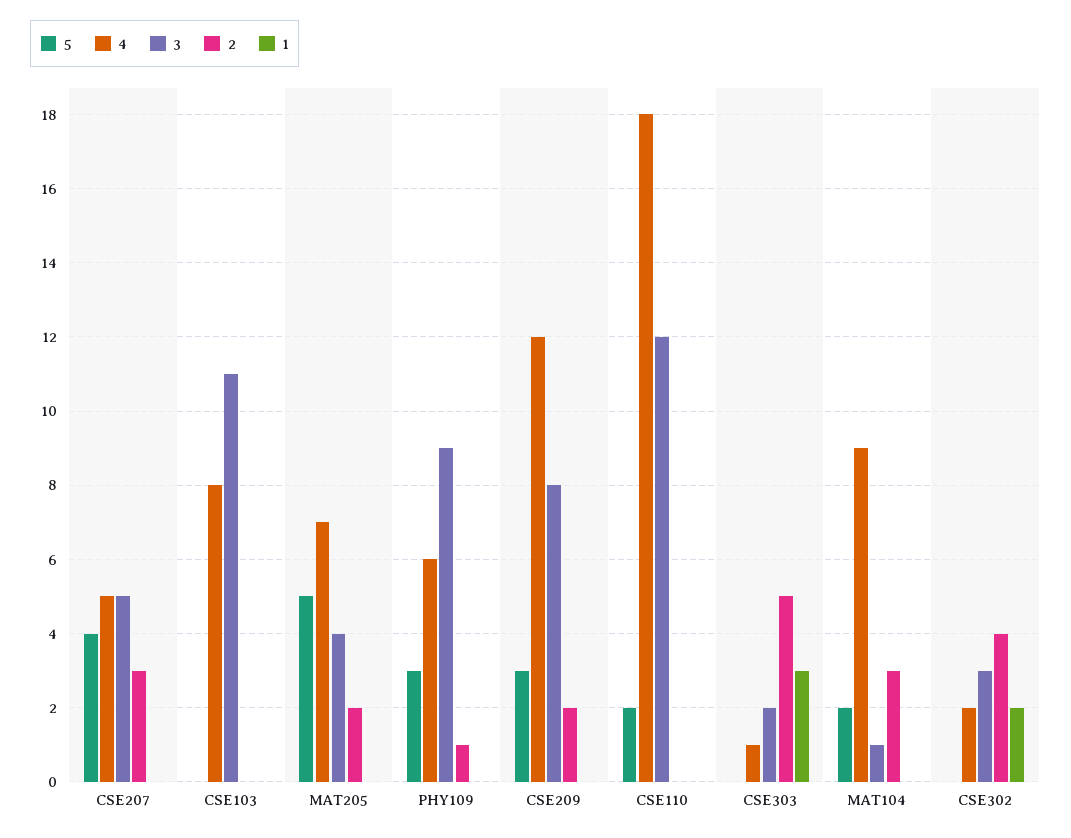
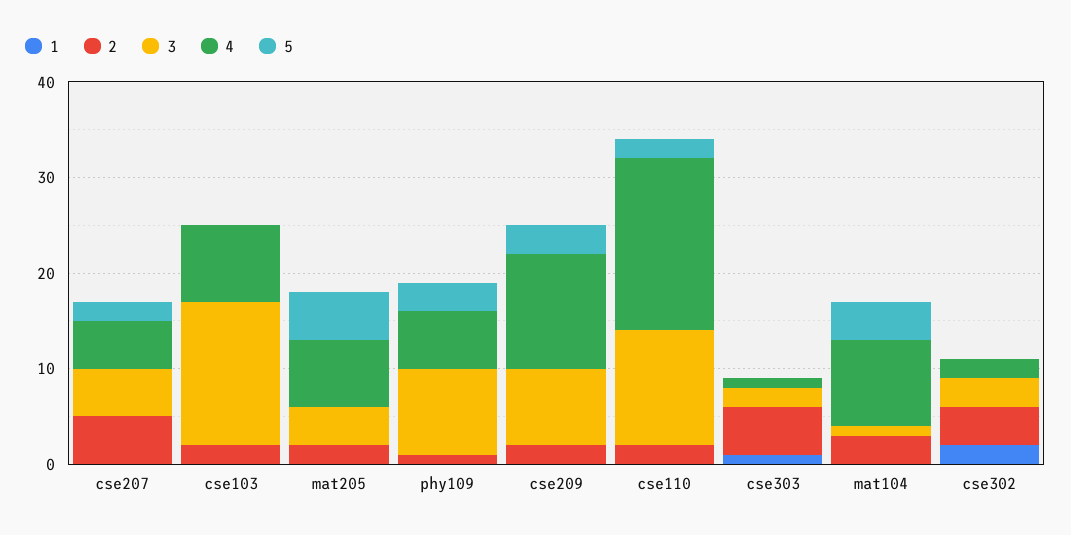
5, CSE207: 4 -> 2
2, CSE207: 3 -> 5
3, CSE103: 11 -> 15
2, CSE103: 0 -> 2
2, CSE110: 0 -> 2
1, CSE303: 3 -> 1
5, MAT104: 2 -> 4

